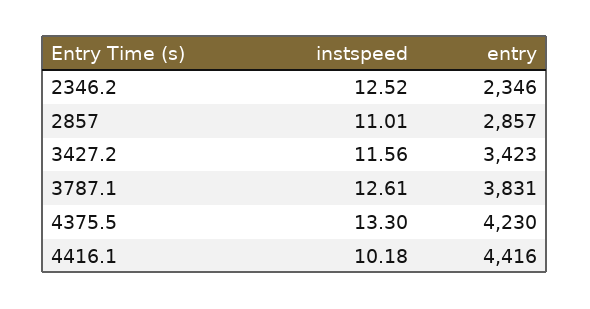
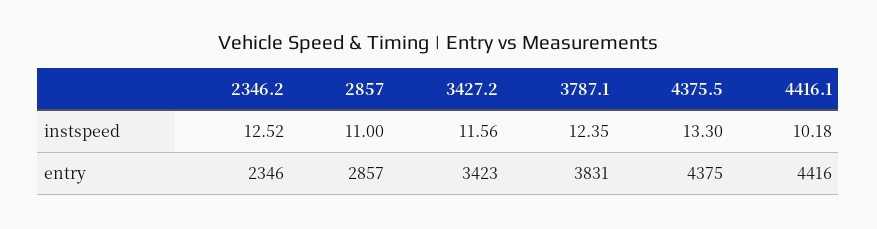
instspeed, 2857: 11.01 -> 11
instspeed, 3787.1: 12.61 -> 12.35
entry, 4375.5: 4230 -> 4375

